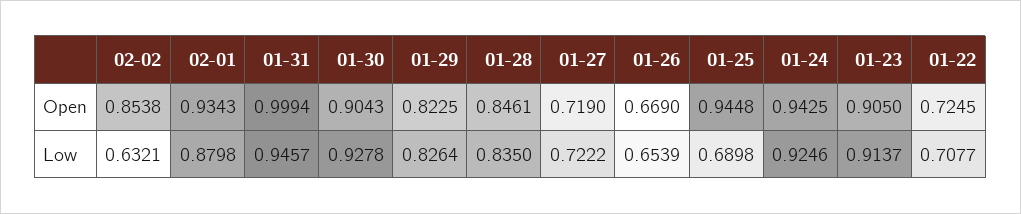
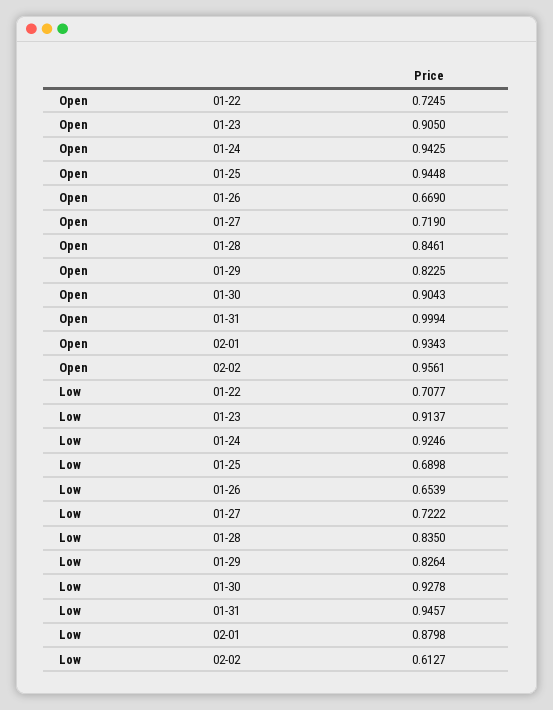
02-02, Open: 0.8538 -> 0.9561
02-02, Low: 0.6321 -> 0.6127

